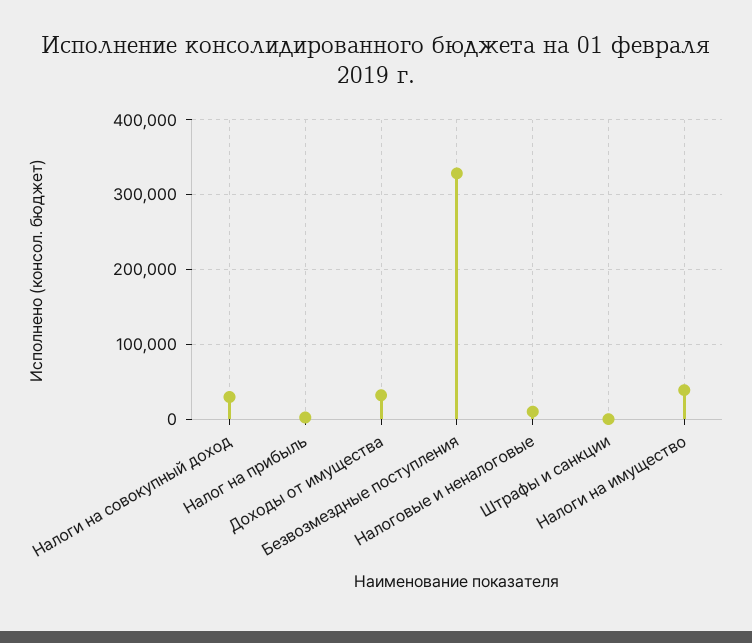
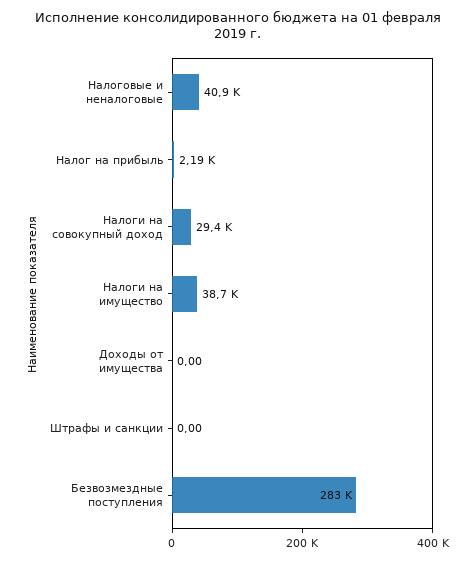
Доходы от имущества: 30000 -> 0
Безвозмездные поступления: 330000 -> 283000
Налоговые и неналоговые: 10000 -> 40900

